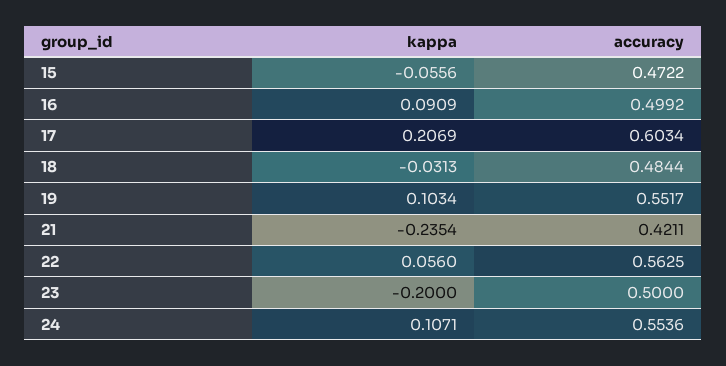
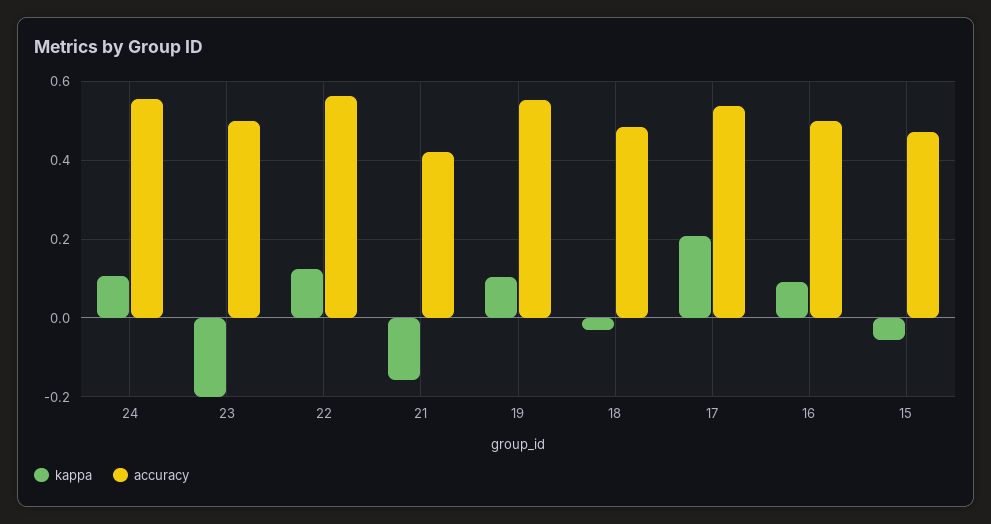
accuracy, 17: 0.6034 -> 0.54
kappa, 21: -0.2354 -> -0.16
kappa, 22: 0.056 -> 0.12

